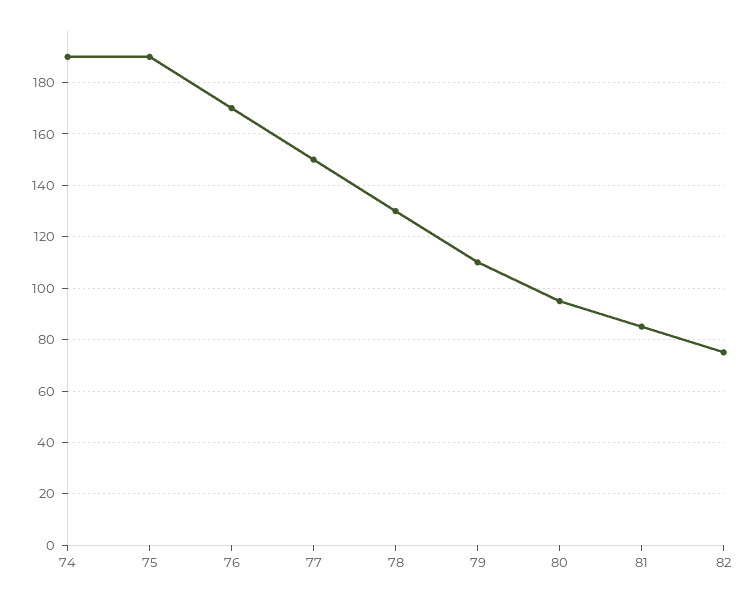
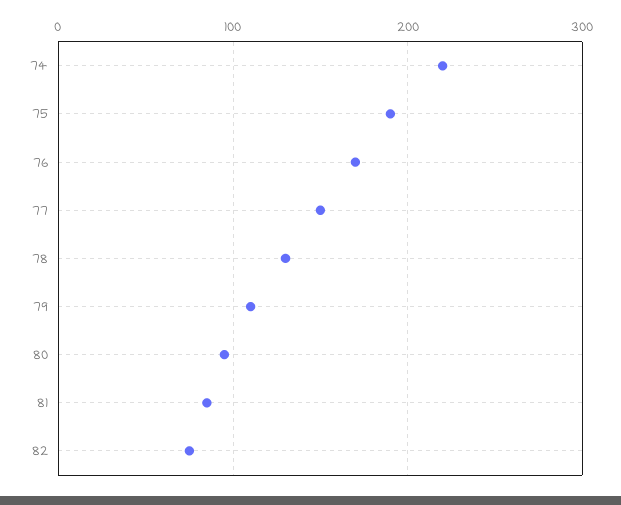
74: 190 -> 220

